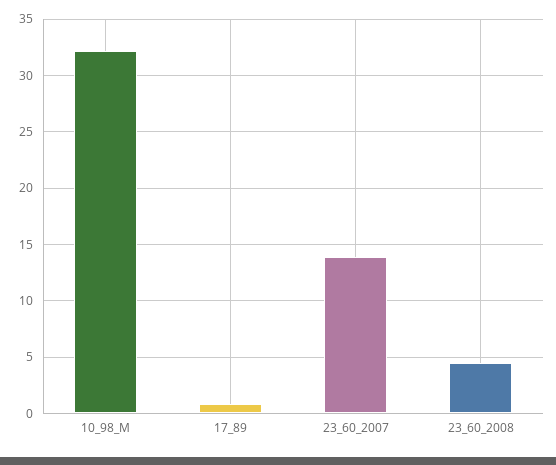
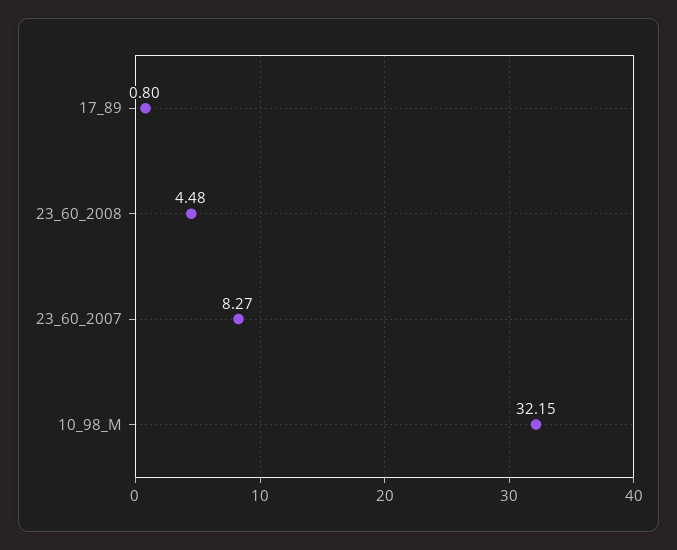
23_60_2007: 14 -> 8.27

